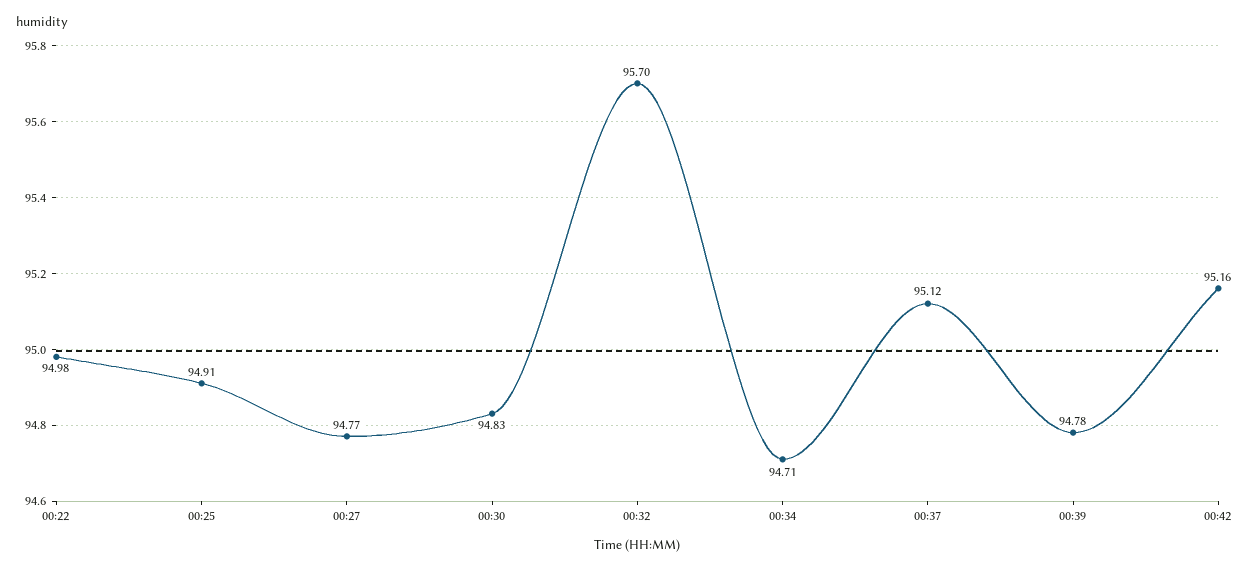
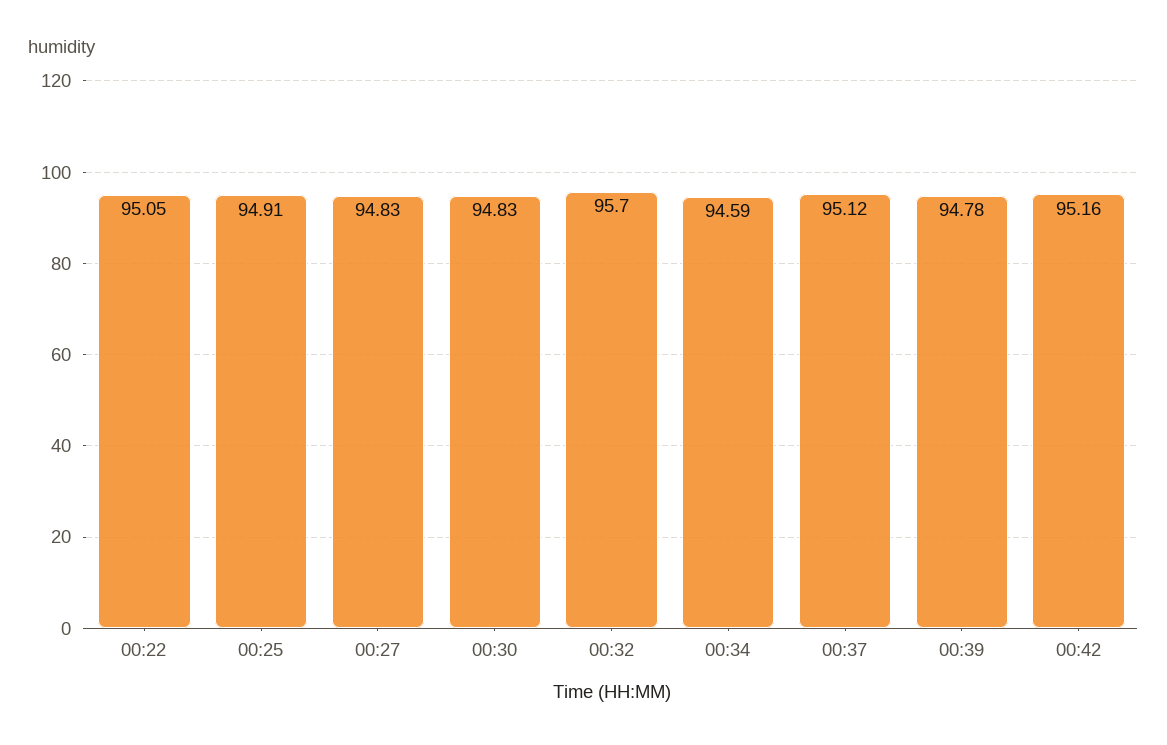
00:22: 94.98 -> 95.05
00:27: 94.77 -> 94.83
00:34: 94.71 -> 94.59

